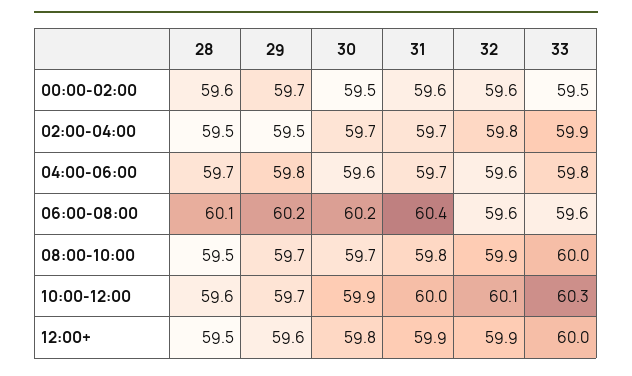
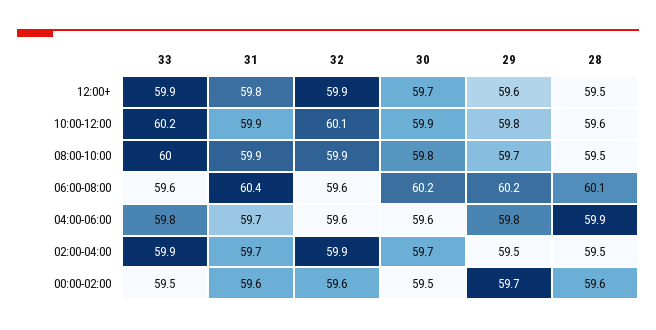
32, 02:00-04:00: 59.8 -> 59.9
28, 04:00-06:00: 59.7 -> 59.9
30, 08:00-10:00: 59.7 -> 59.8
31, 08:00-10:00: 59.8 -> 59.9
29, 10:00-12:00: 59.7 -> 59.8
31, 10:00-12:00: 60 -> 59.9
33, 10:00-12:00: 60.3 -> 60.2
30, 12:00+: 59.8 -> 59.7
31, 12:00+: 59.9 -> 59.8
33, 12:00+: 60 -> 59.9

